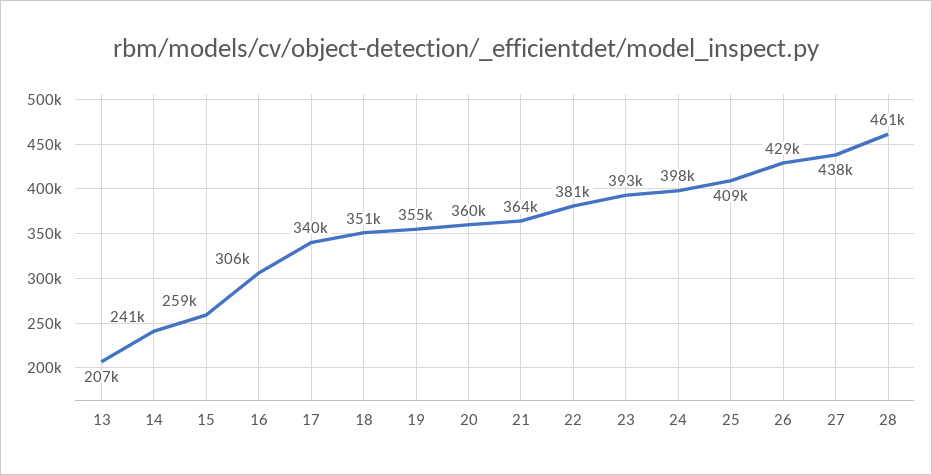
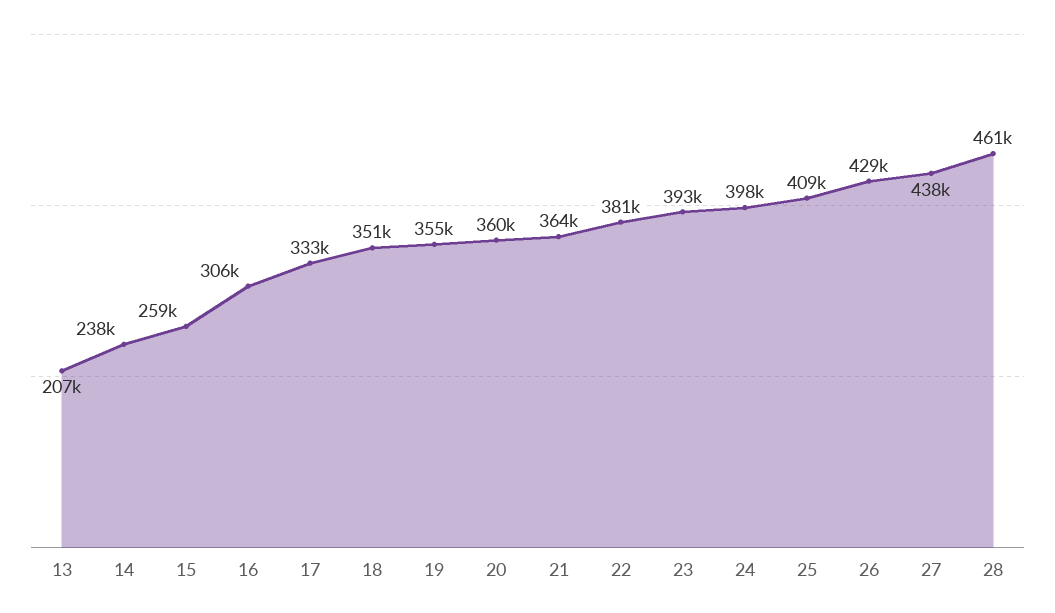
14: 241000 -> 238000
17: 340000 -> 333000

